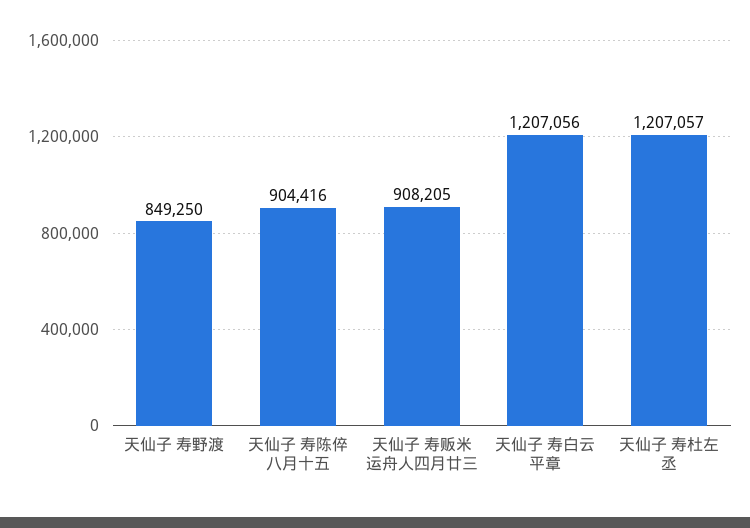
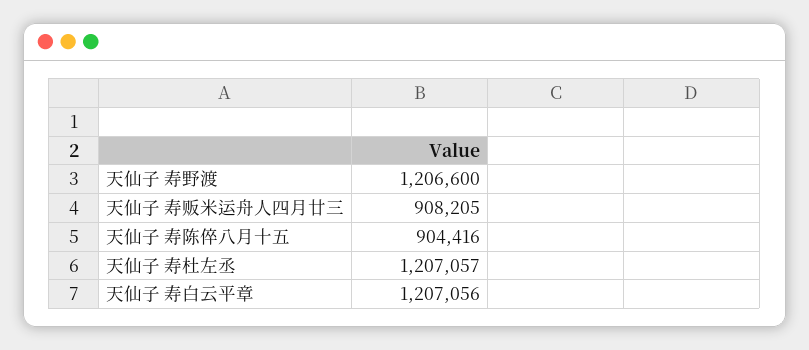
天仙子 寿野渡: 849250 -> 1206600

